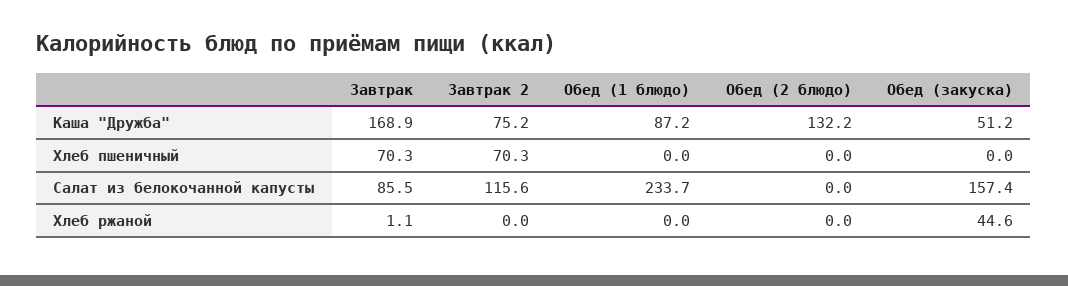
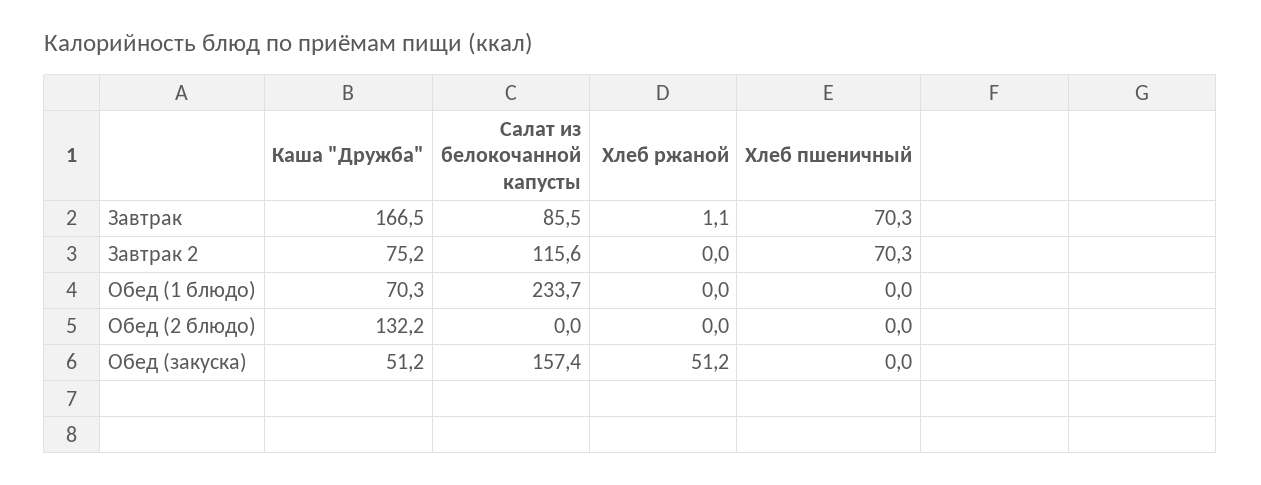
Завтрак, Каша "Дружба": 168.9 -> 166.5
Обед (1 блюдо), Каша "Дружба": 87.2 -> 70.3
Обед (закуска), Хлеб ржаной: 44.6 -> 51.2

